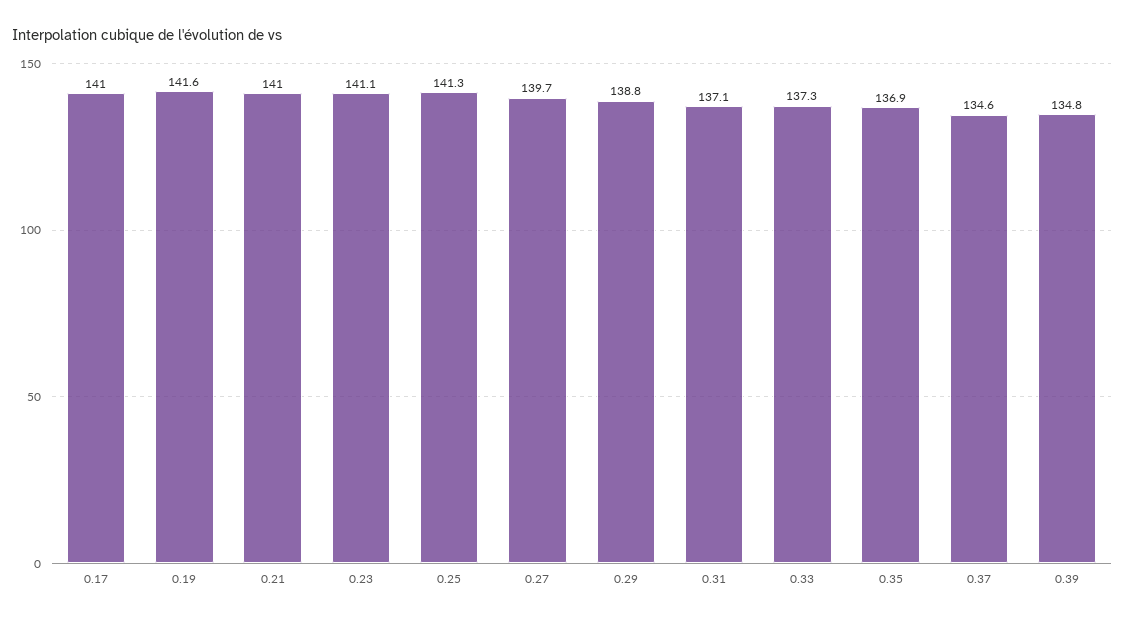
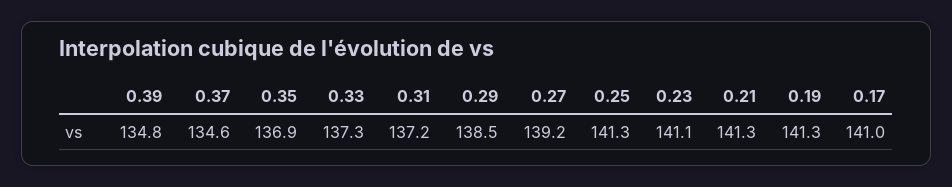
0.19: 141.6 -> 141.3
0.21: 141 -> 141.3
0.27: 139.7 -> 139.2
0.29: 138.8 -> 138.5
0.31: 137.1 -> 137.2

